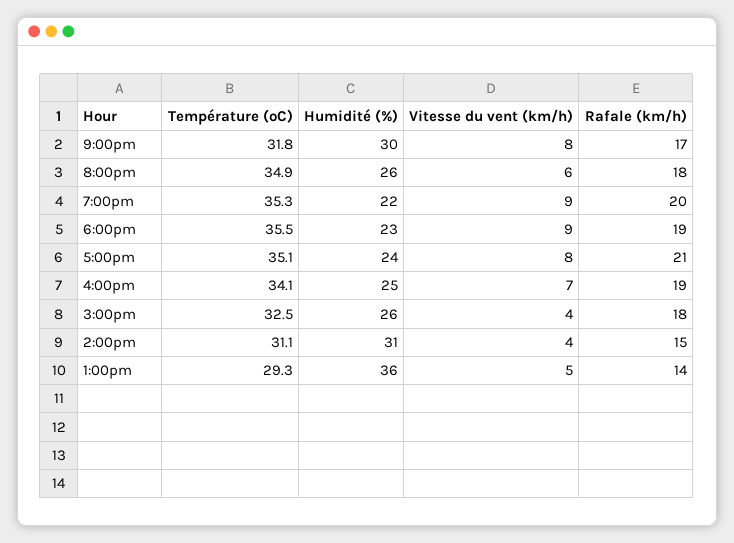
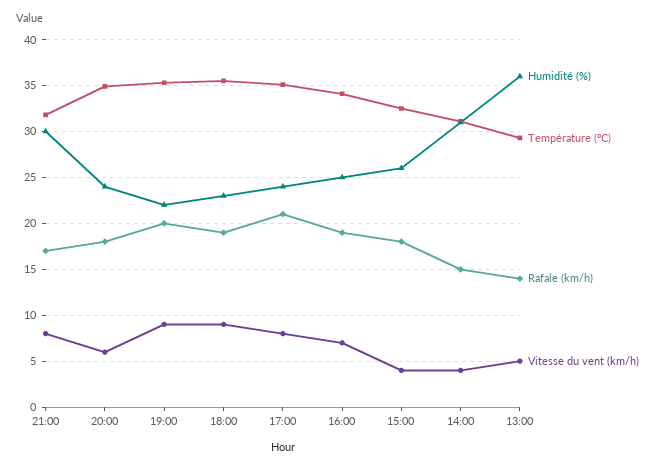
Humidité (%), 8:00pm: 26 -> 24

